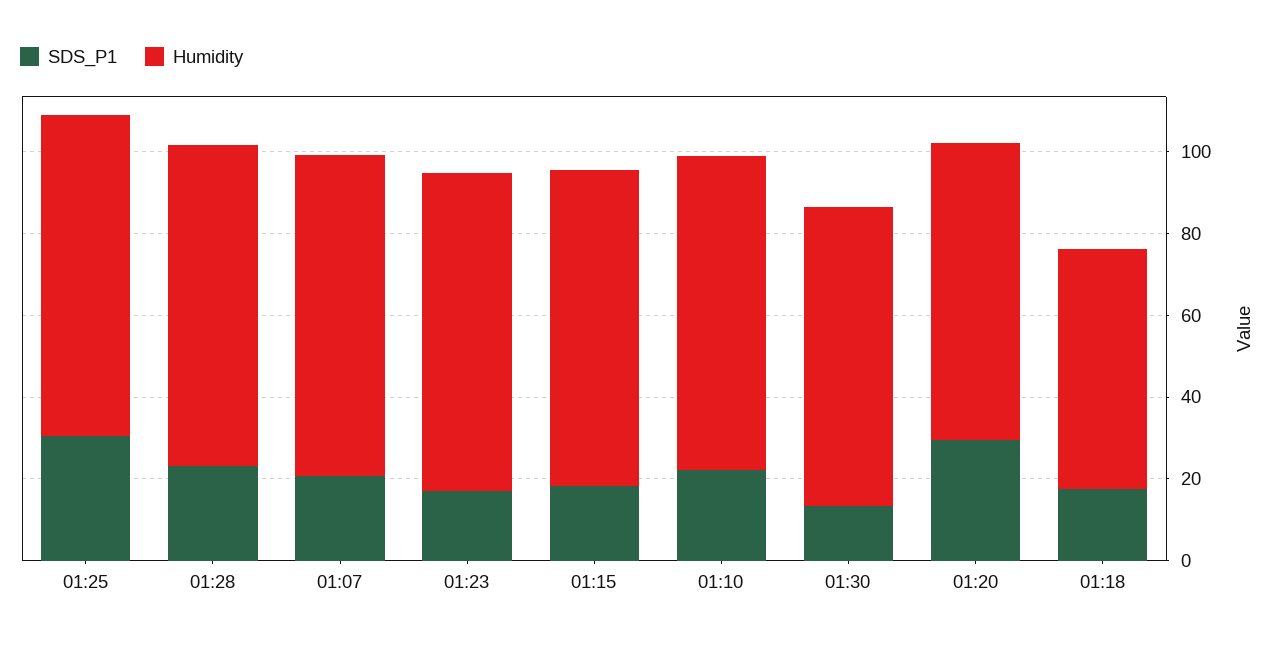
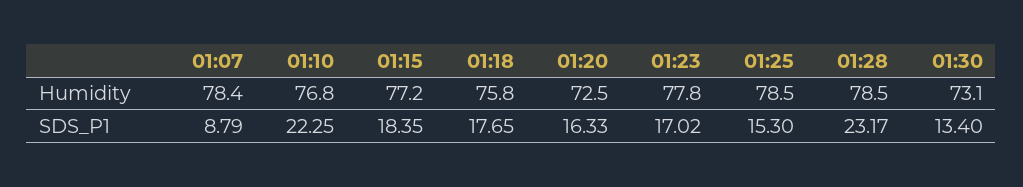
SDS_P1, 01:25: 30 -> 15.3
SDS_P1, 01:07: 20 -> 8.79
SDS_P1, 01:20: 30 -> 16.33
Humidity, 01:18: 60 -> 75.8

